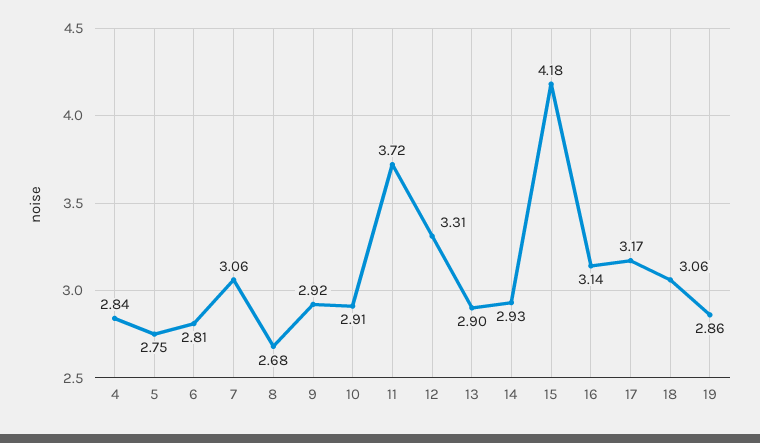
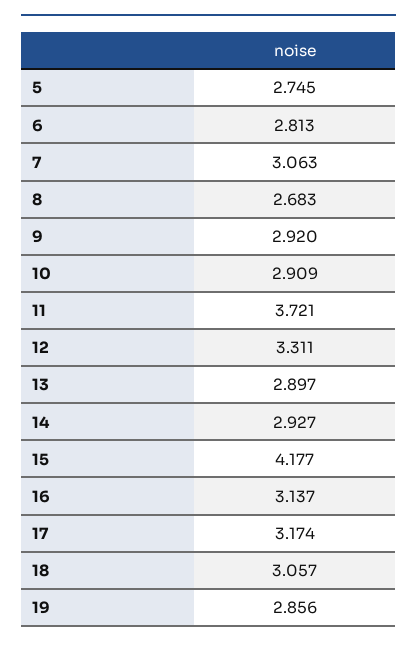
4: 2.84 -> none

